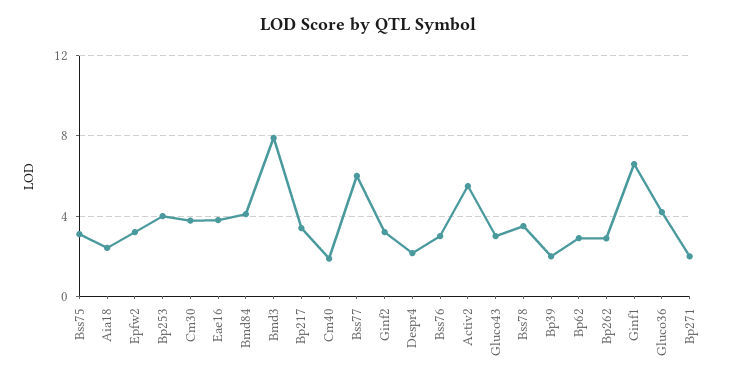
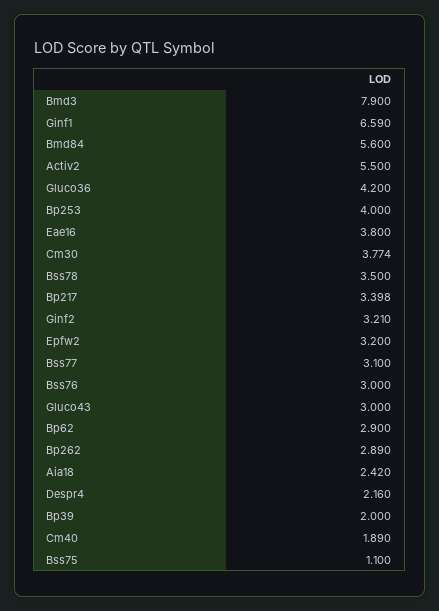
Bss75: 3 -> 1.1
Bmd84: 4 -> 5.6
Bss77: 6 -> 3.1
Bp271: 2 -> none

